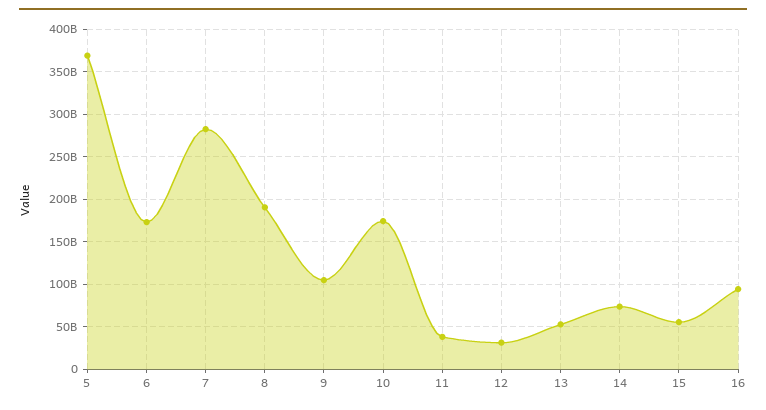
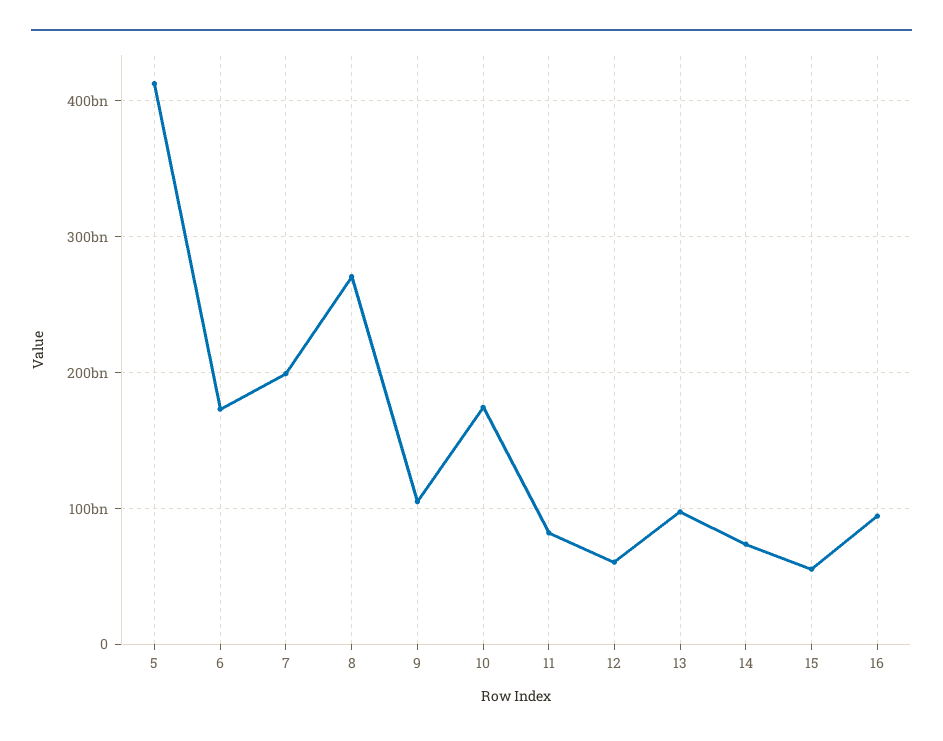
5: 370000000000 -> 410000000000
7: 280000000000 -> 200000000000
8: 190000000000 -> 270000000000
11: 40000000000 -> 80000000000
12: 30000000000 -> 60000000000
13: 50000000000 -> 100000000000

